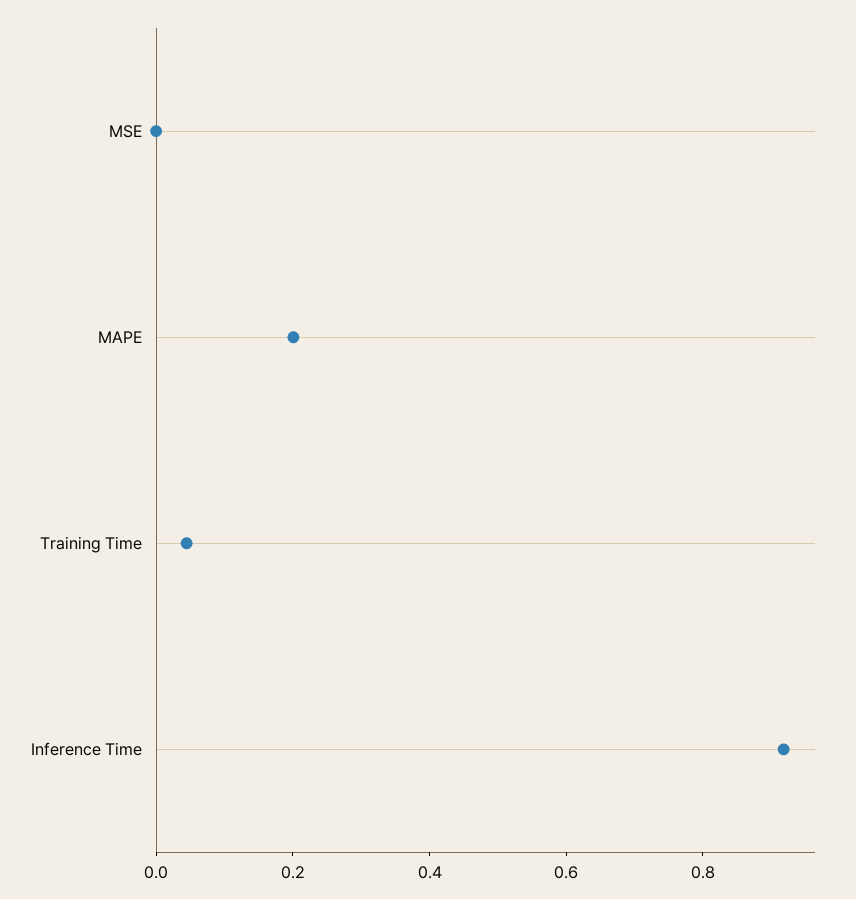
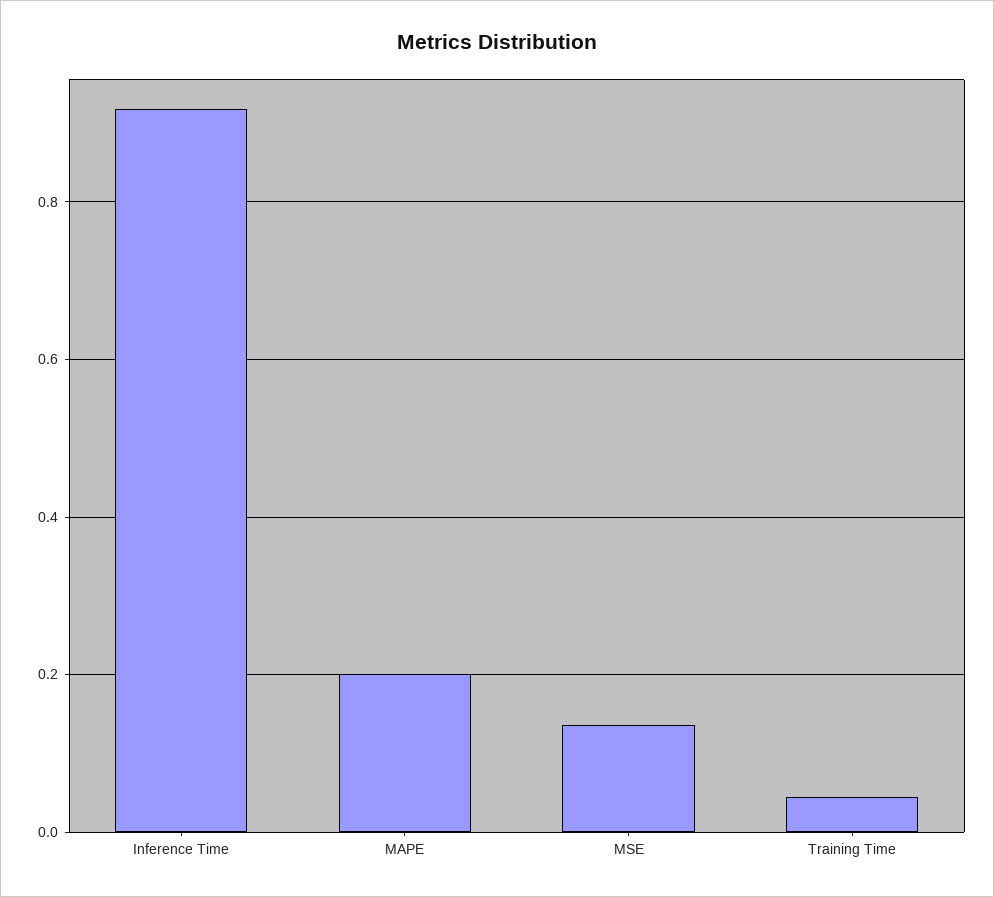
MSE: 0 -> 0.14

